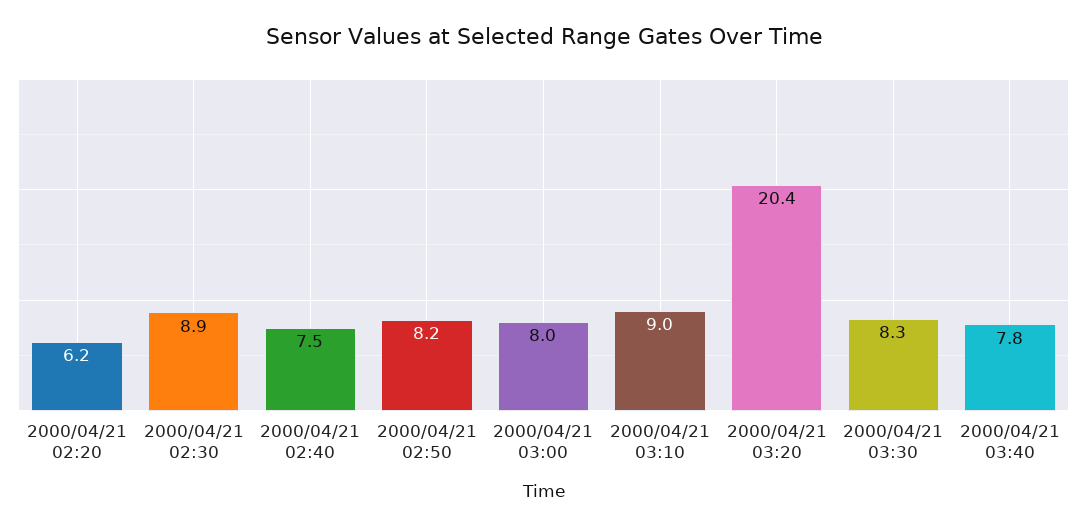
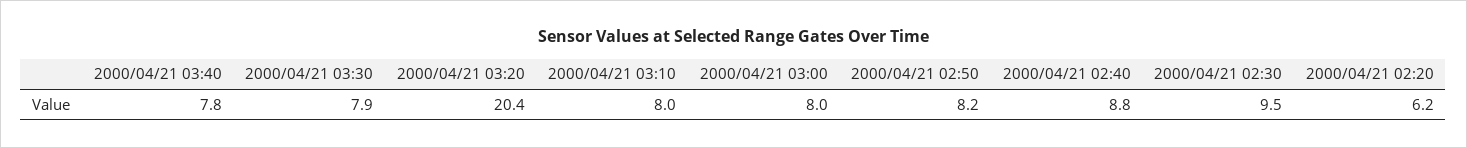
2000/04/21 02:30: 8.9 -> 9.5
2000/04/21 02:40: 7.5 -> 8.8
2000/04/21 03:10: 9 -> 8
2000/04/21 03:30: 8.3 -> 7.9

